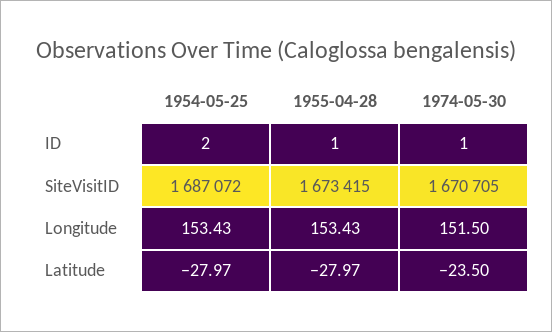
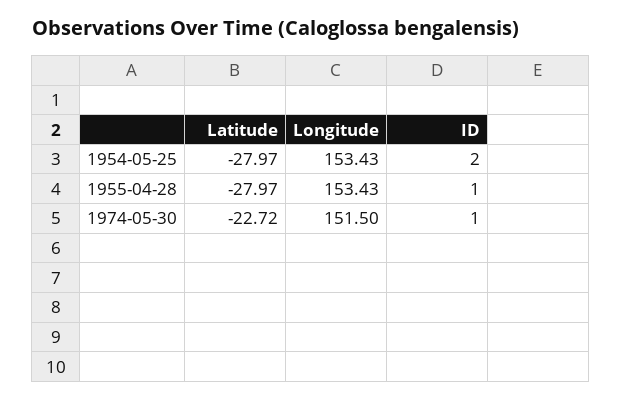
1954-05-25, SiteVisitID: 1687072 -> none
1955-04-28, SiteVisitID: 1673415 -> none
1974-05-30, SiteVisitID: 1670705 -> none
1974-05-30, Latitude: -23.5 -> -22.72

